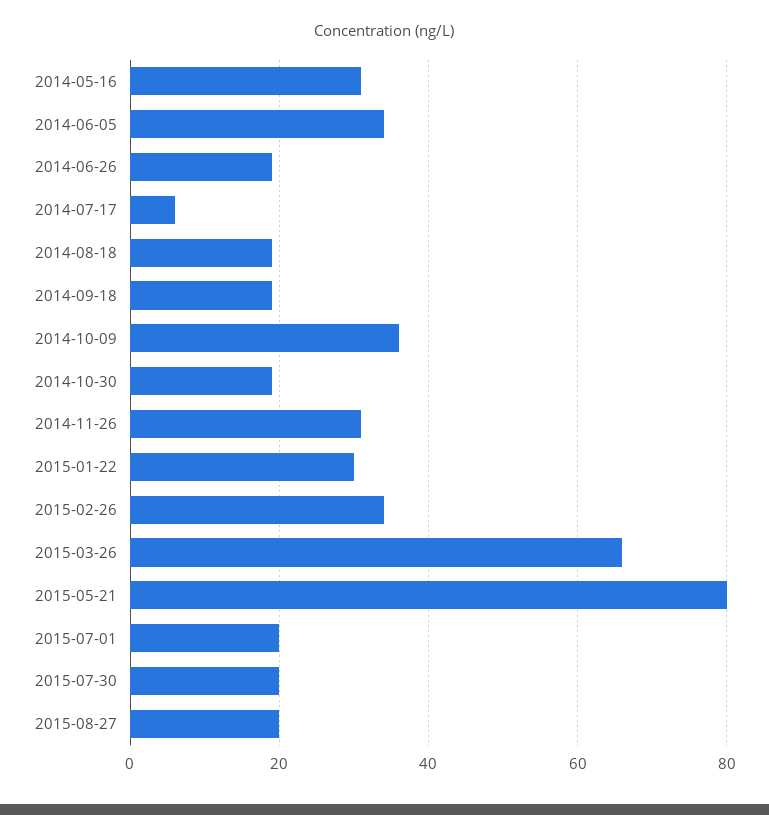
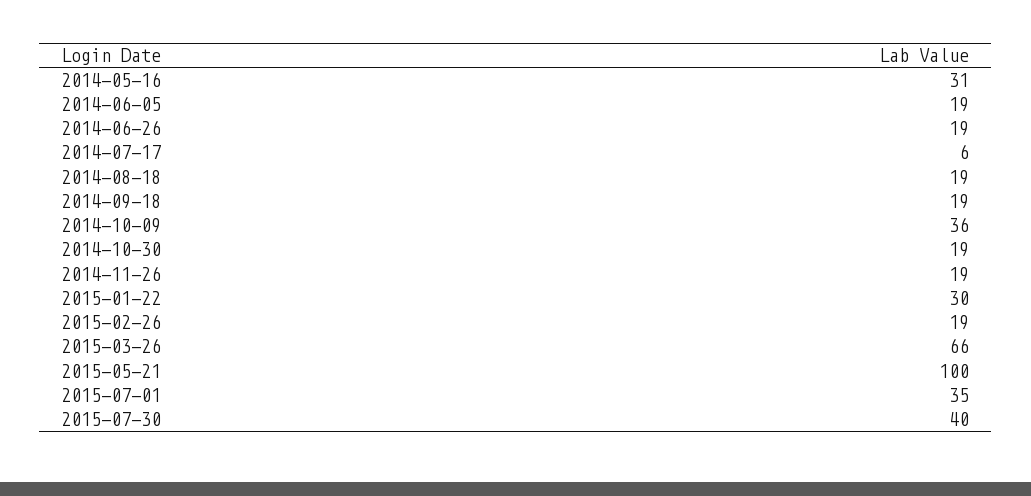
2014-06-05: 35 -> 19
2014-11-26: 30 -> 19
2015-02-26: 35 -> 19
2015-05-21: 80 -> 100
2015-07-01: 20 -> 35
2015-07-30: 20 -> 40
2015-08-27: 20 -> none

